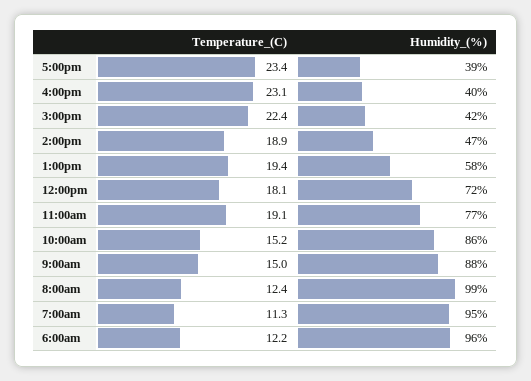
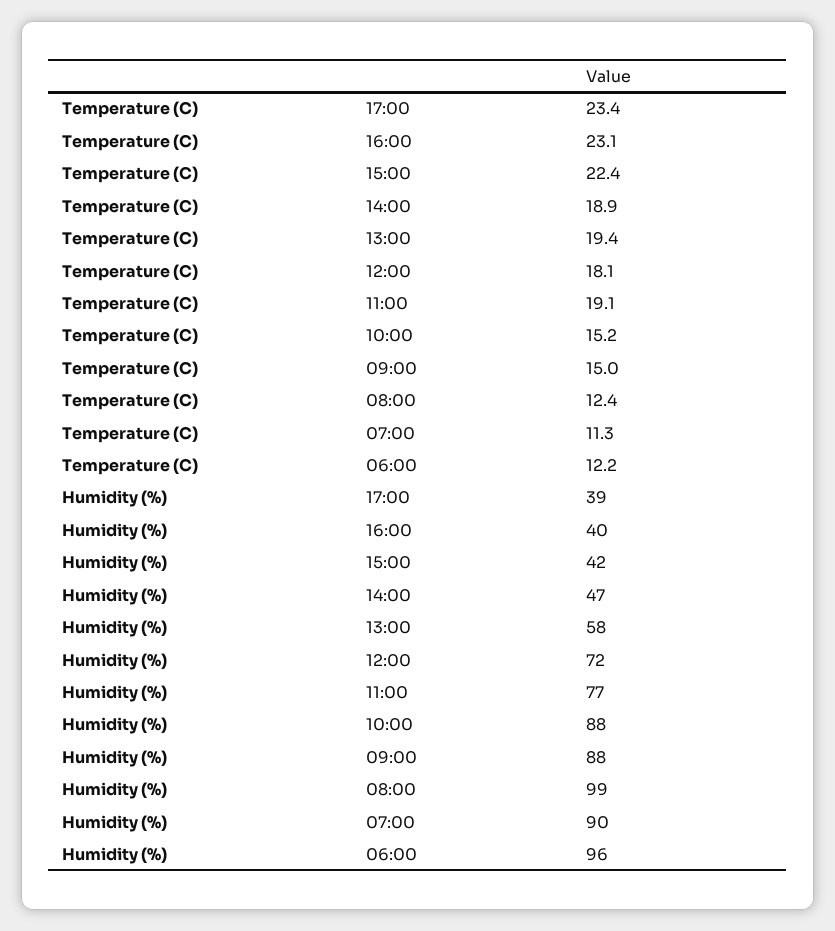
Humidity_(%), 10:00am: 86 -> 88
Humidity_(%), 7:00am: 95 -> 90

